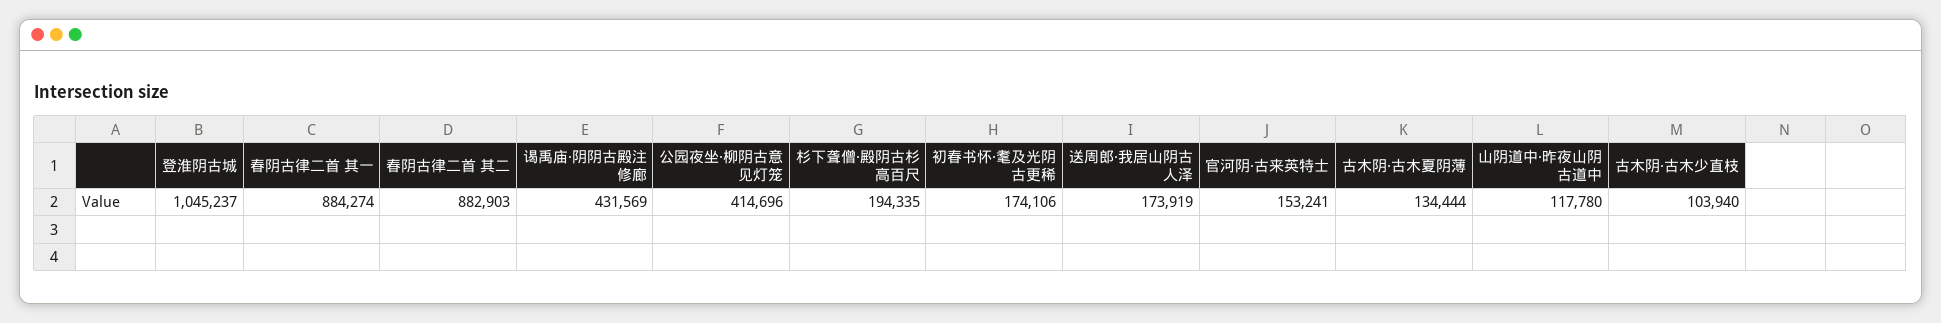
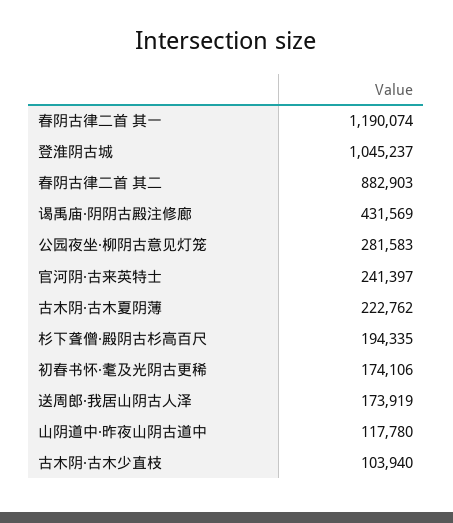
春阴古律二首 其一: 884274 -> 1190074
公园夜坐·柳阴古意见灯笼: 414696 -> 281583
官河阴·古来英特士: 153241 -> 241397
古木阴·古木夏阴薄: 134444 -> 222762

